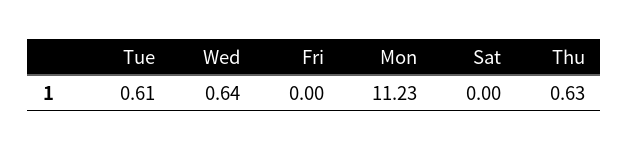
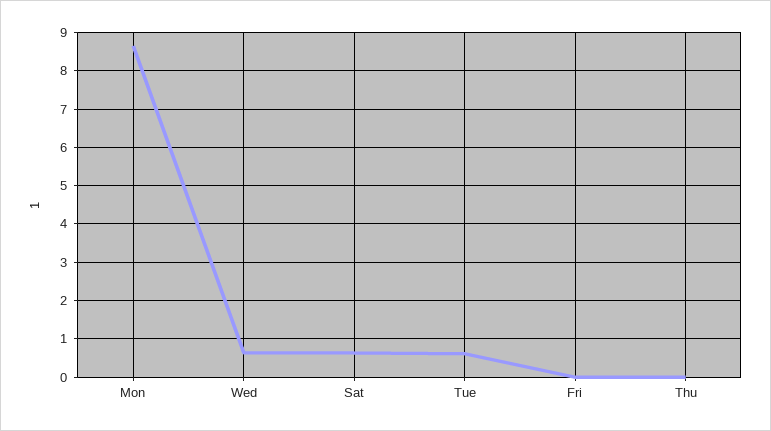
Mon: 11.23 -> 8.6
Sat: 0 -> 0.6
Thu: 0.63 -> 0

